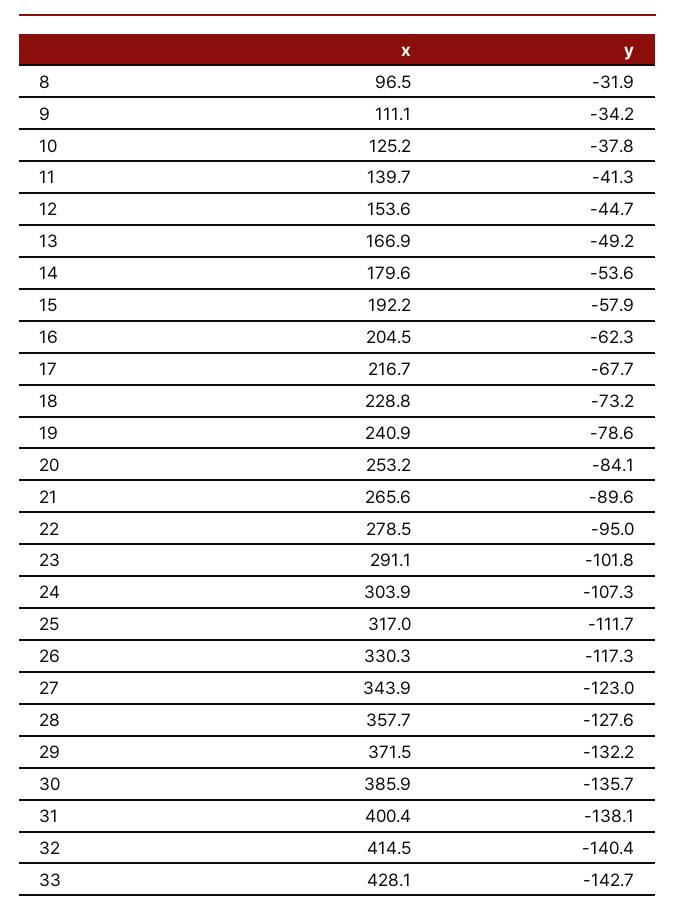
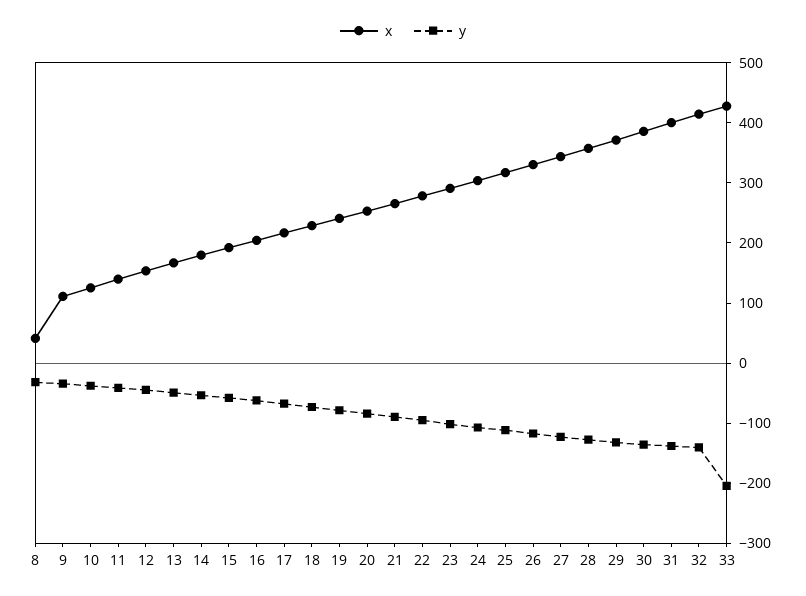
x, 8: 96.5 -> 40
y, 33: -142.7 -> -200

